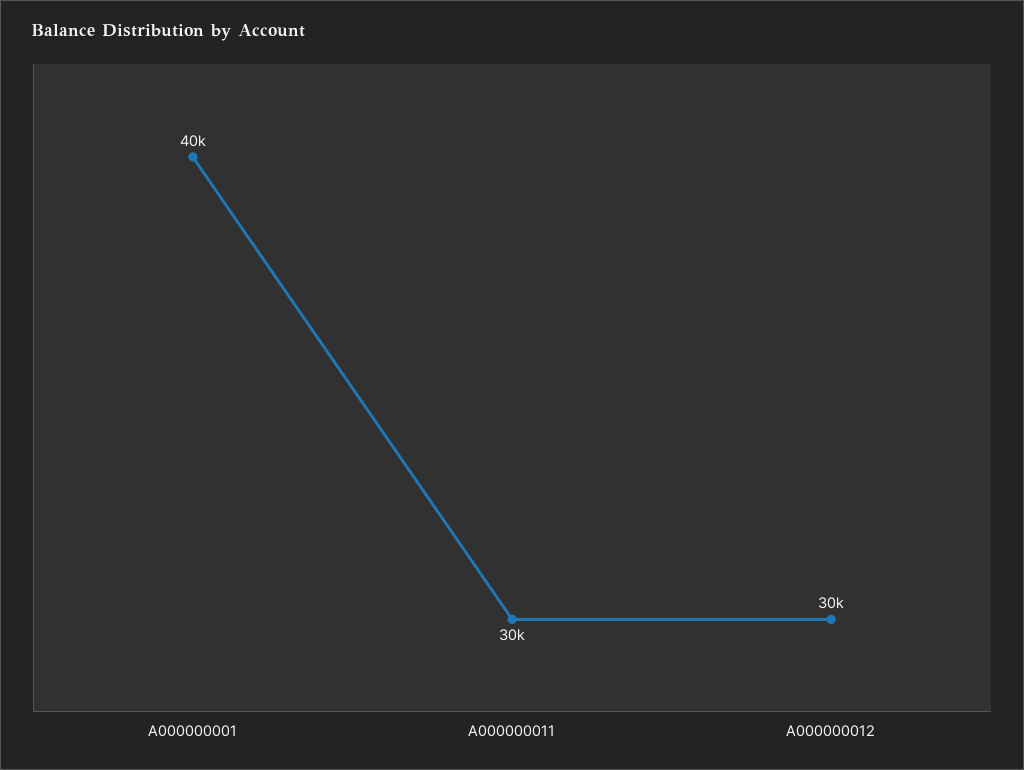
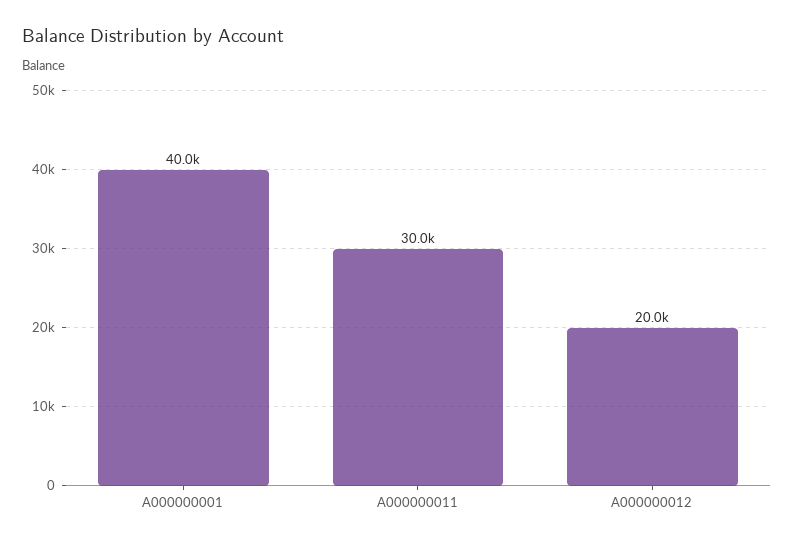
A000000012: 30000 -> 20000

